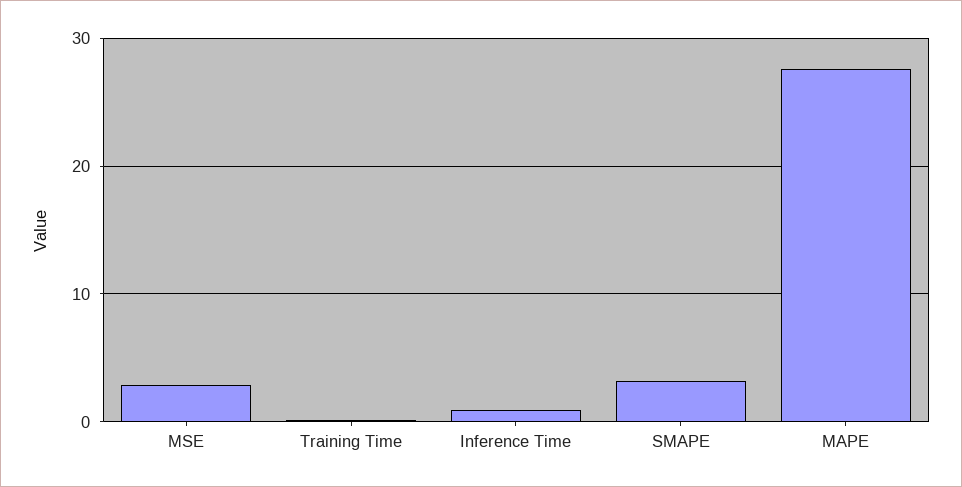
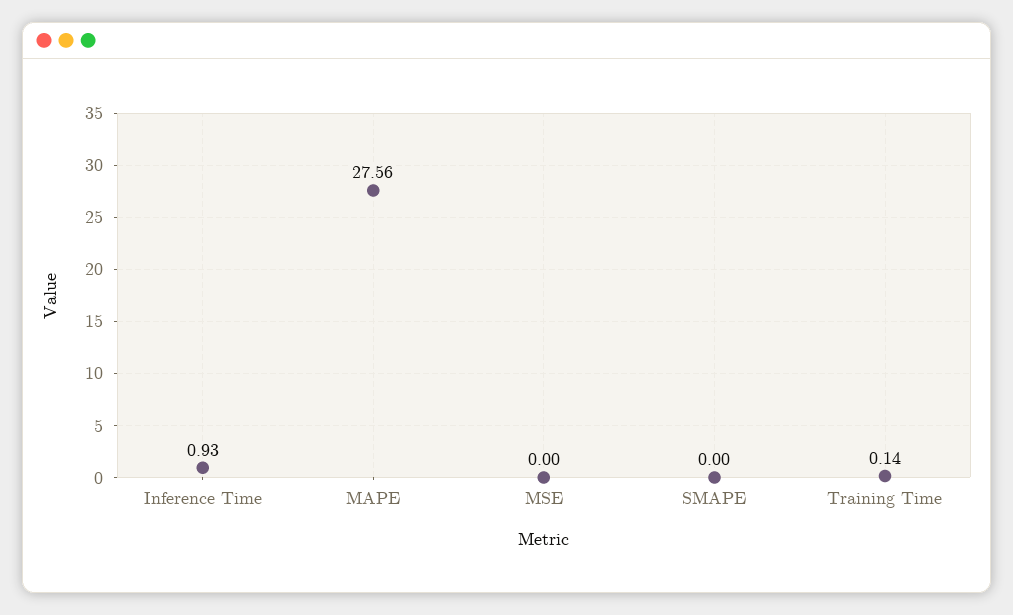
MSE: 3 -> 0
SMAPE: 3 -> 0

